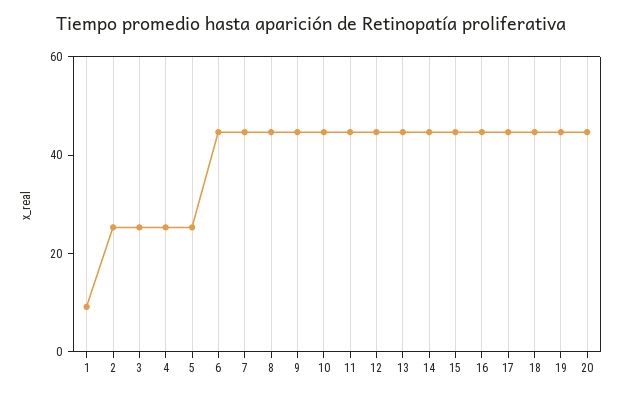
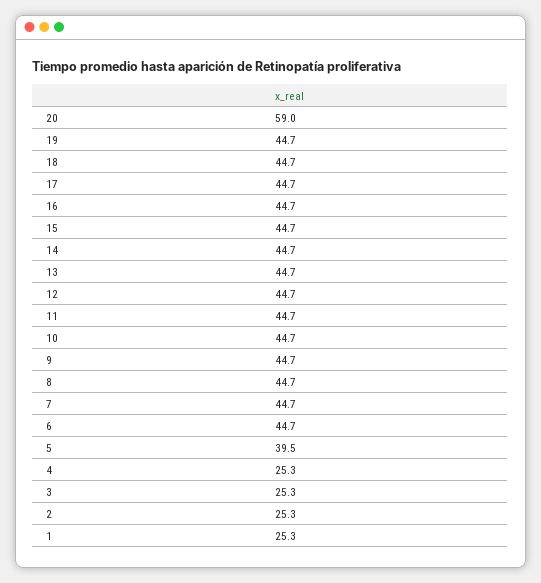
1: 10 -> 25.3
5: 25 -> 39.5
20: 45 -> 59

